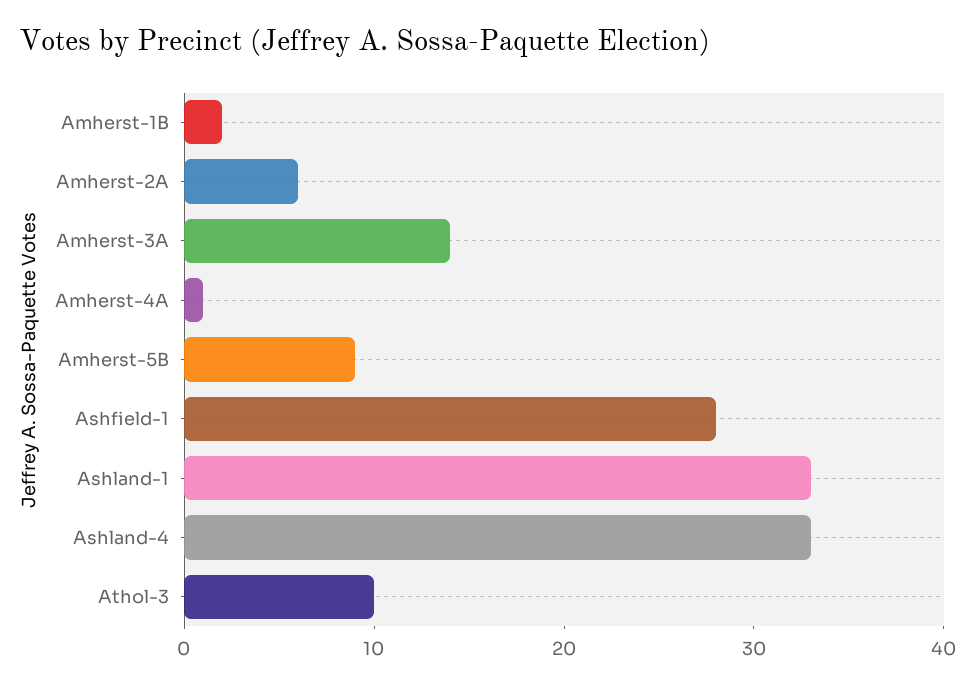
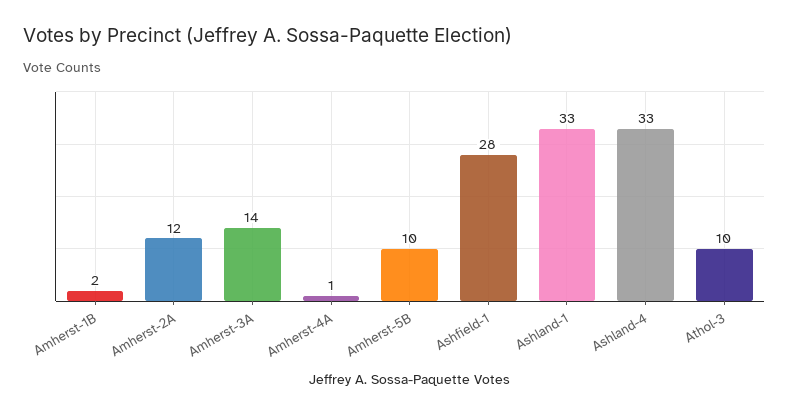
Amherst-2A: 6 -> 12
Amherst-5B: 9 -> 10

